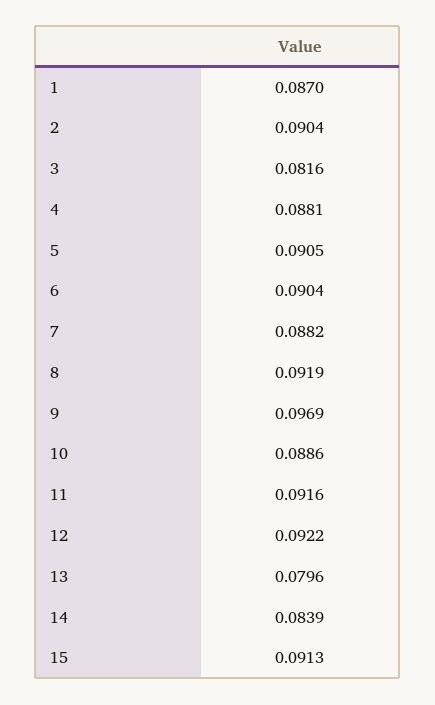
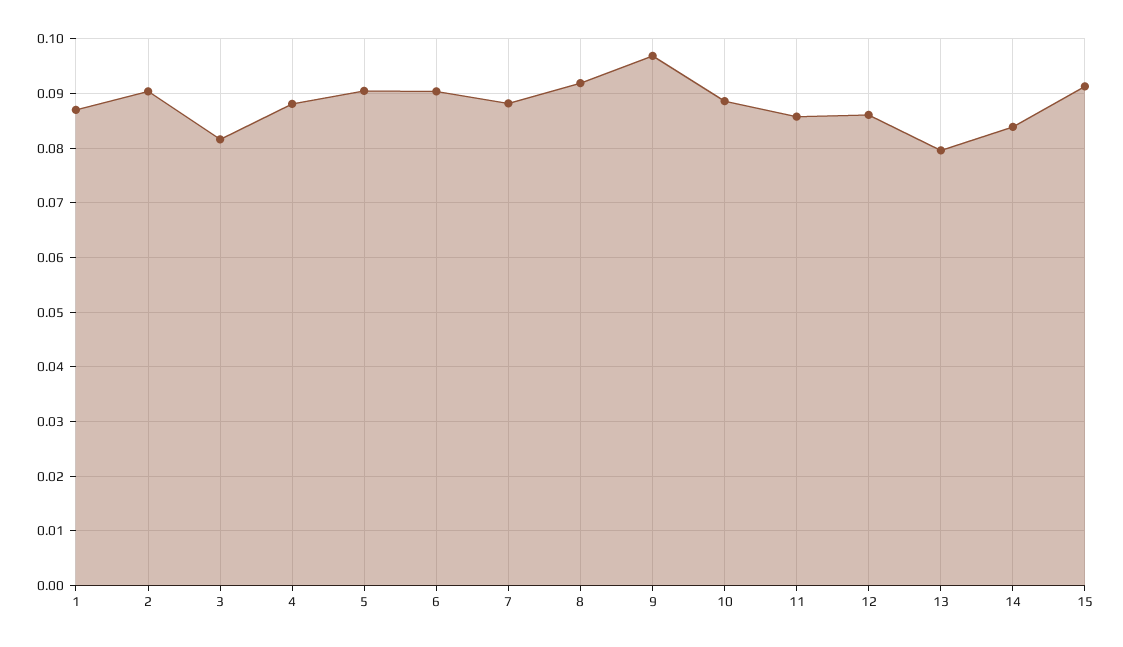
11: 0.0916 -> 0.086
12: 0.0922 -> 0.086

